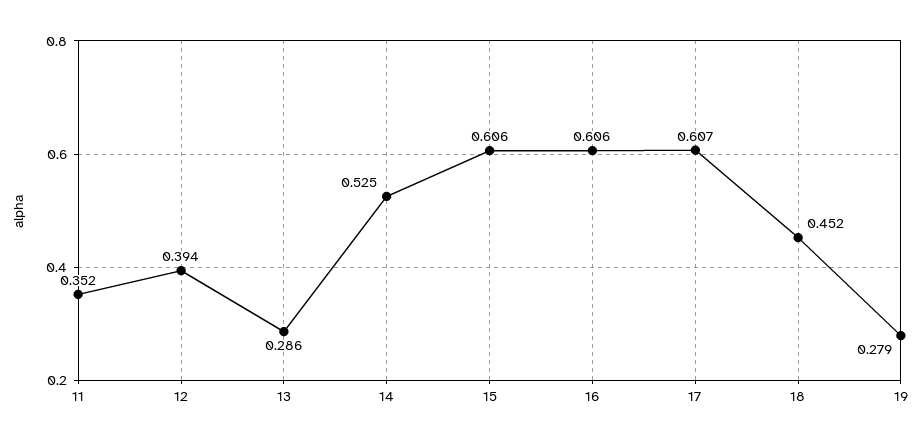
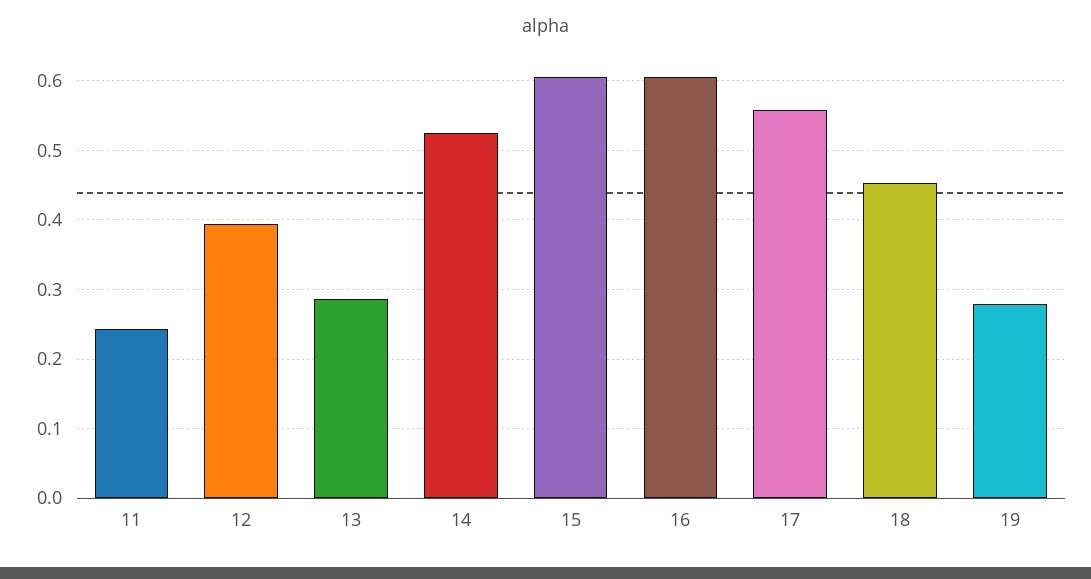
11: 0.352 -> 0.24
17: 0.607 -> 0.56

